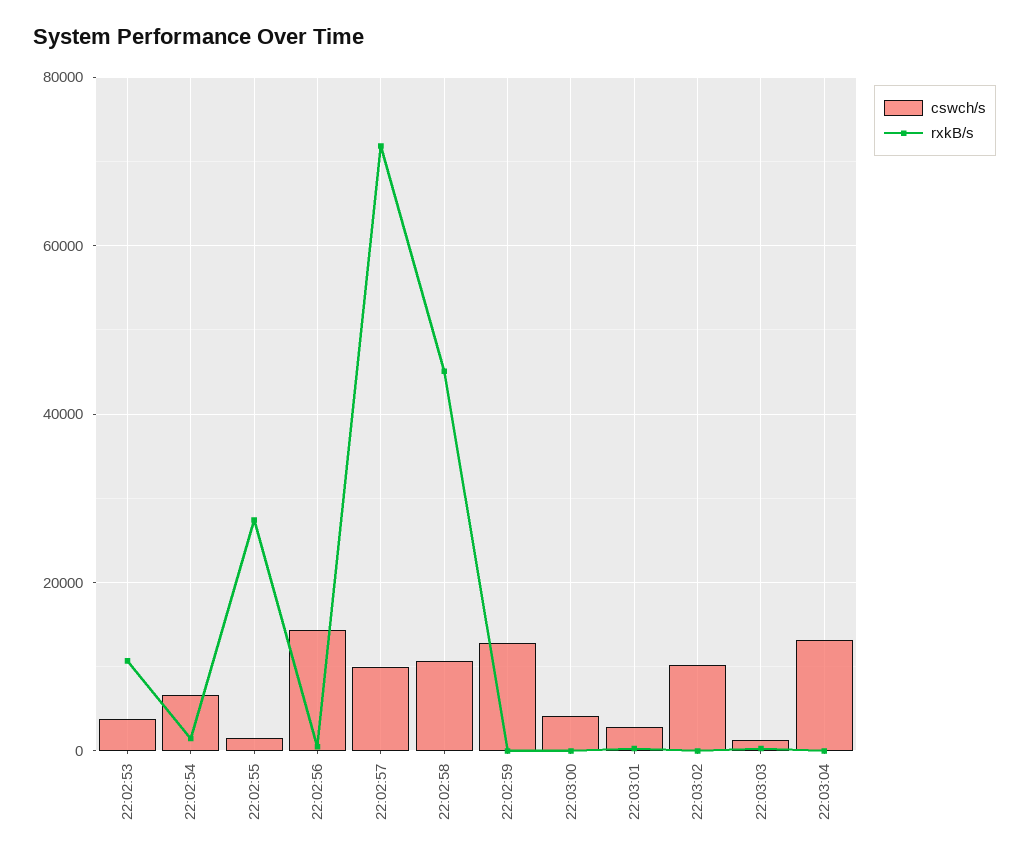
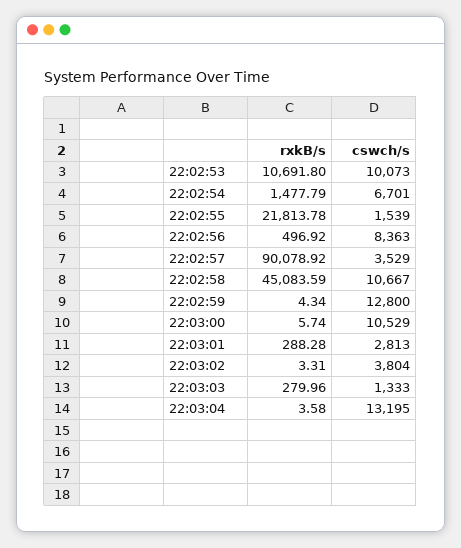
cswch/s, 22:02:53: 4000 -> 10073
rxkB/s, 22:02:55: 28000 -> 21813.78
cswch/s, 22:02:56: 14000 -> 8363
cswch/s, 22:02:57: 10000 -> 3529
rxkB/s, 22:02:57: 72000 -> 90078.92
cswch/s, 22:03:00: 4000 -> 10529
cswch/s, 22:03:02: 10000 -> 3804

